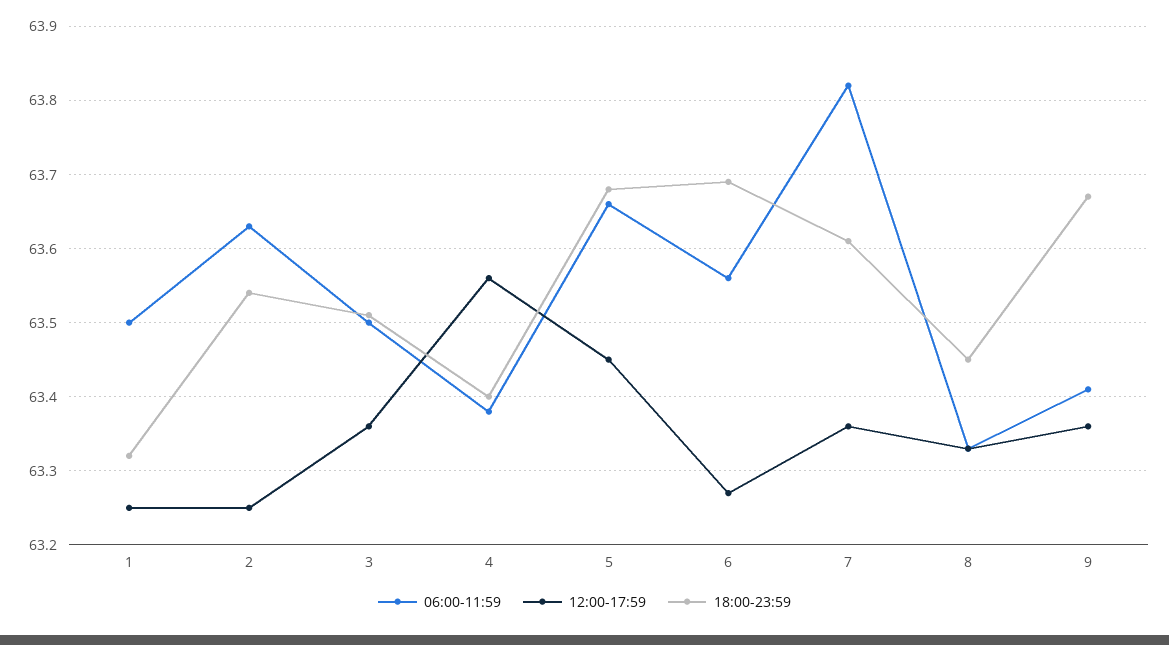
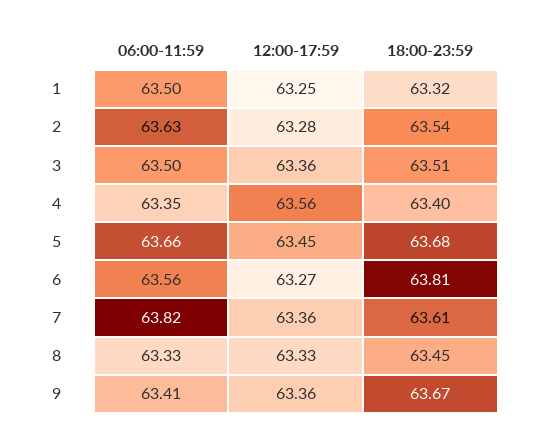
12:00-17:59, 2: 63.25 -> 63.28
06:00-11:59, 4: 63.38 -> 63.35
18:00-23:59, 6: 63.69 -> 63.81

